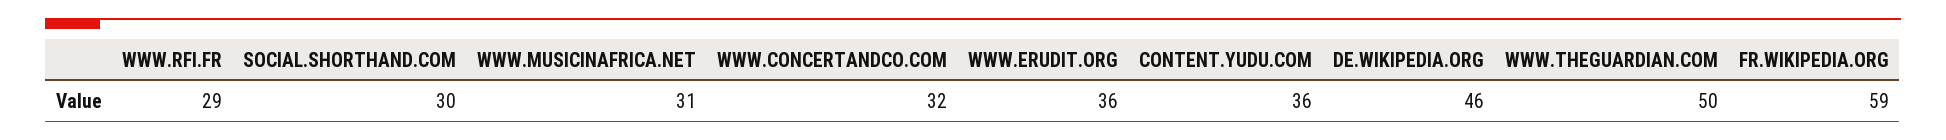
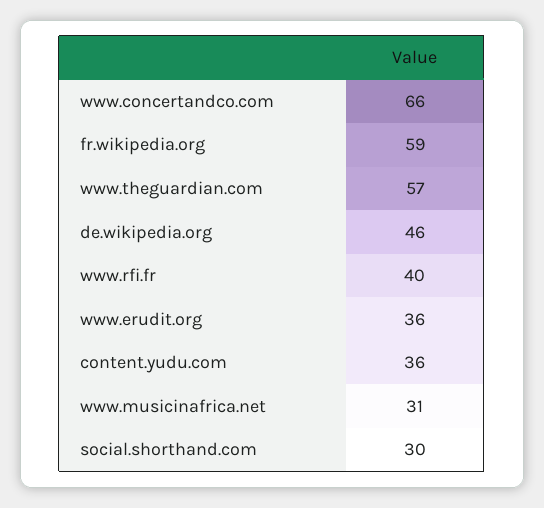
WWW.RFI.FR: 29 -> 40
WWW.CONCERTANDCO.COM: 32 -> 66
WWW.THEGUARDIAN.COM: 50 -> 57

